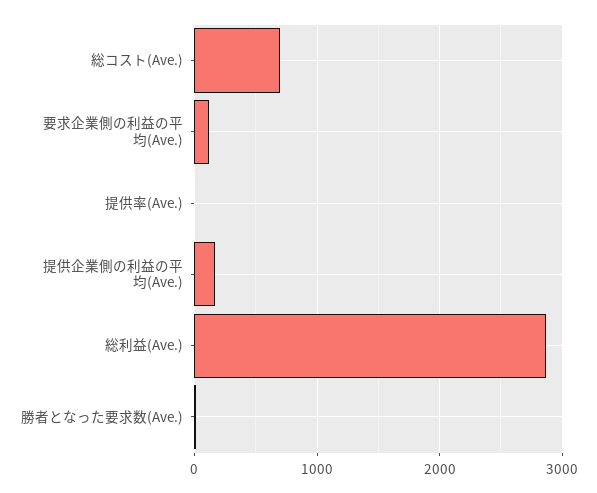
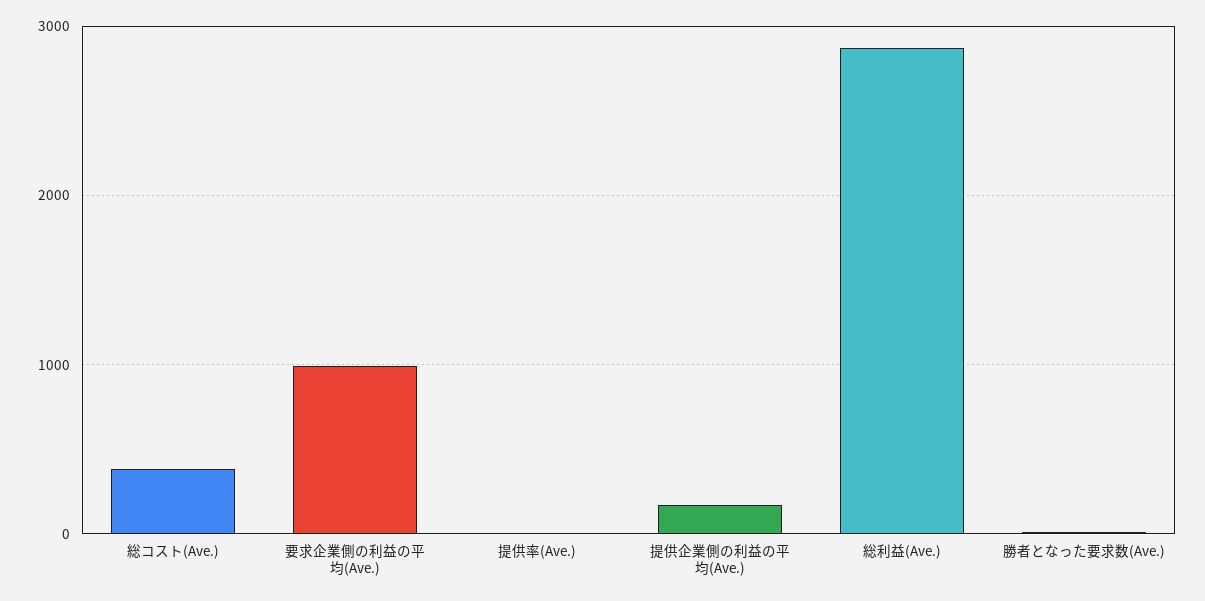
総コスト(Ave.): 700 -> 400
要求企業側の利益の平均(Ave.): 100 -> 1000

